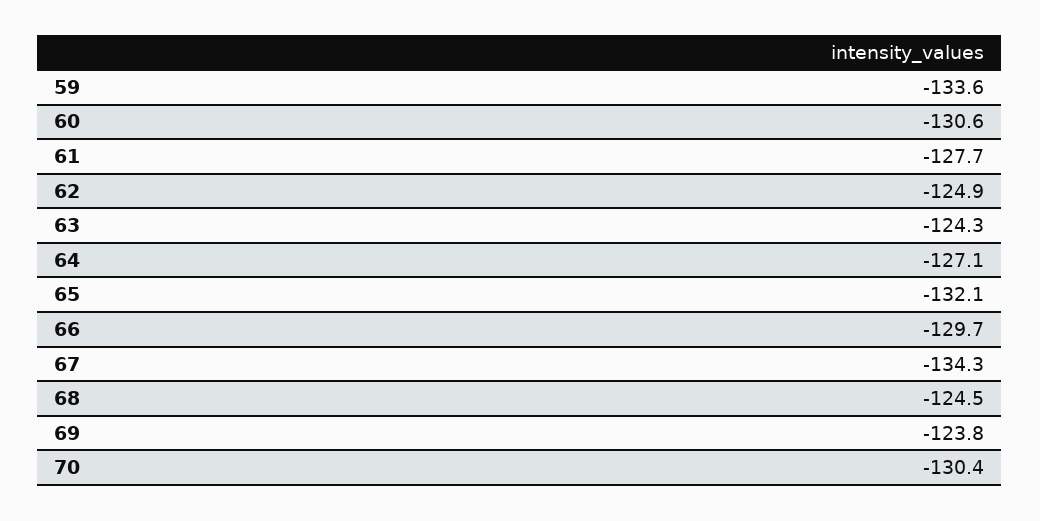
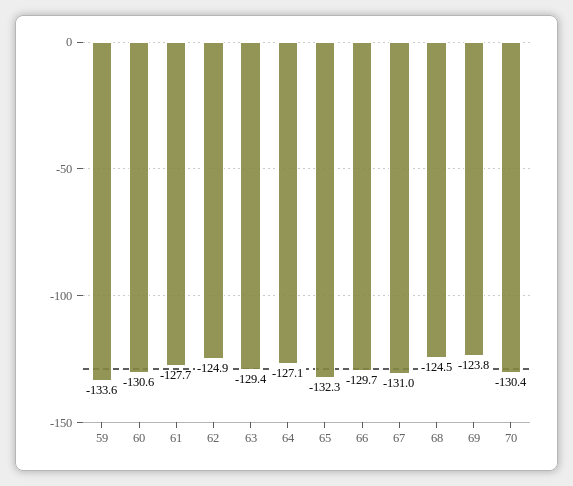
63: -124.3 -> -129.4
65: -132.1 -> -132.3
67: -134.3 -> -131

